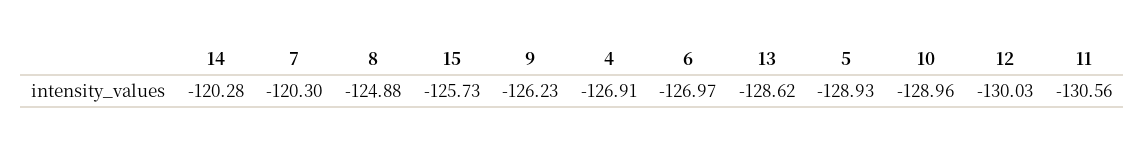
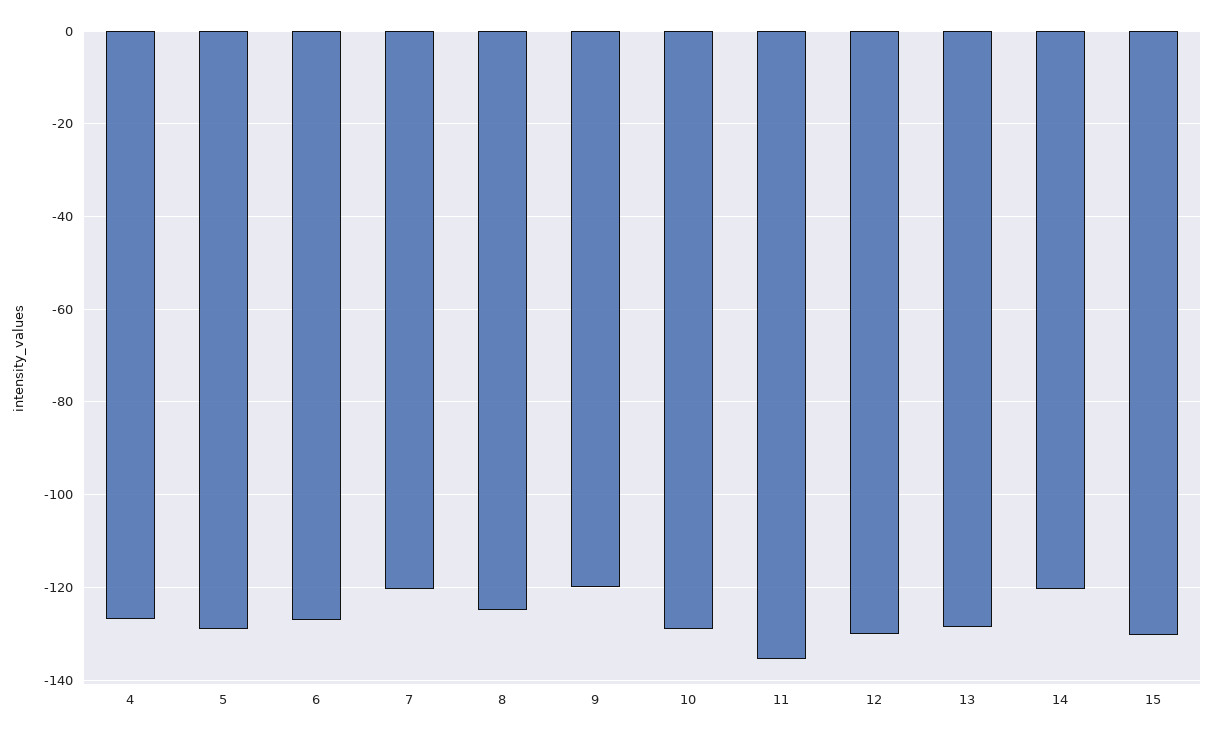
15: -125.73 -> -130
9: -126.23 -> -120
11: -130.56 -> -136

